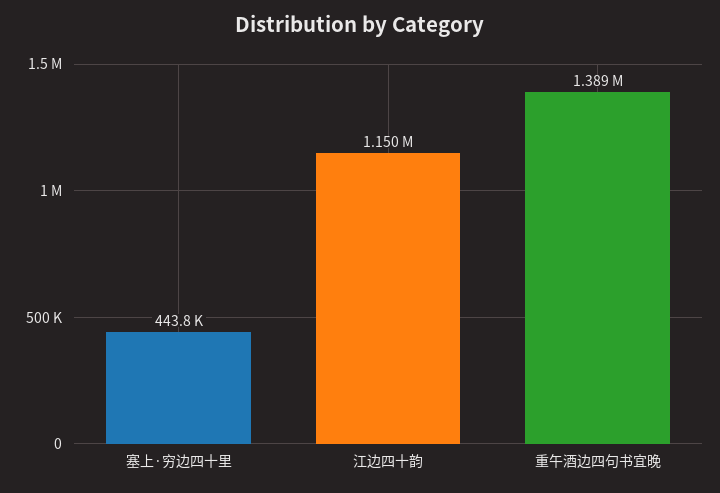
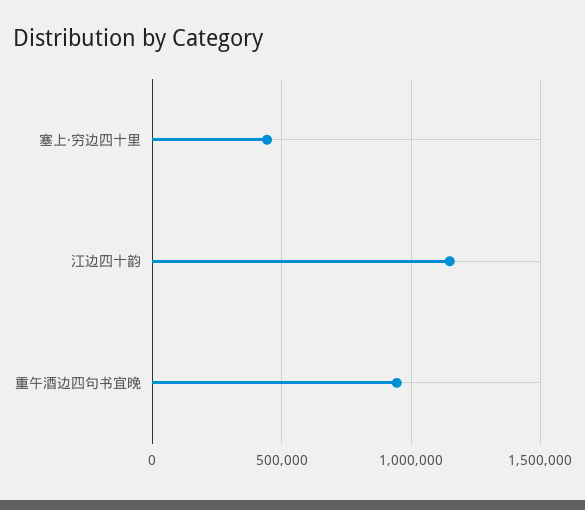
重午酒边四句书宜晚: 1389000 -> 950000

